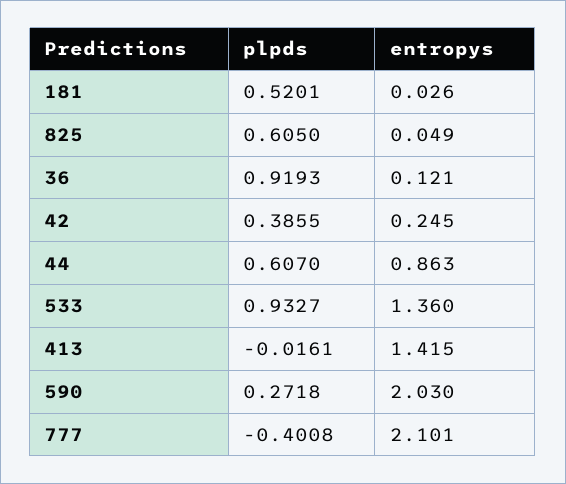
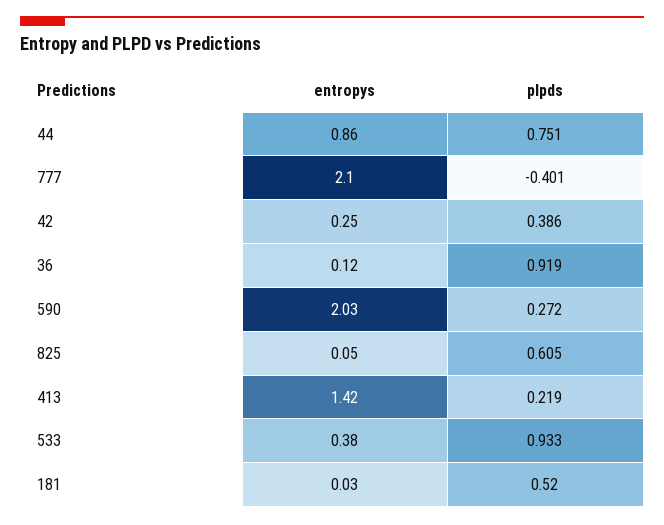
plpds, 44: 0.607 -> 0.751
entropys, 533: 1.36 -> 0.38
plpds, 413: -0.0161 -> 0.219

